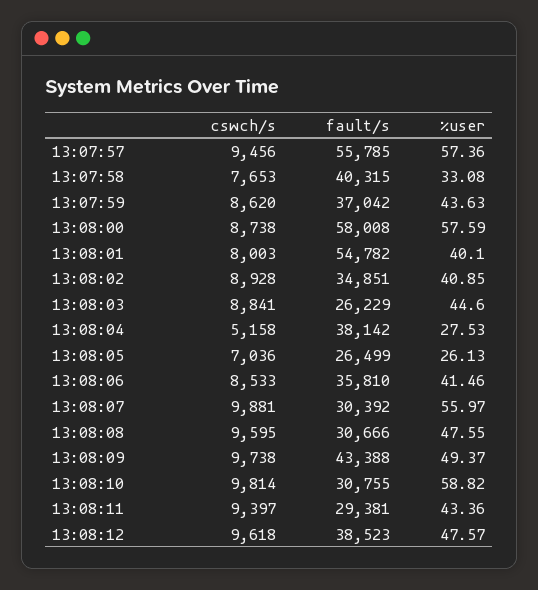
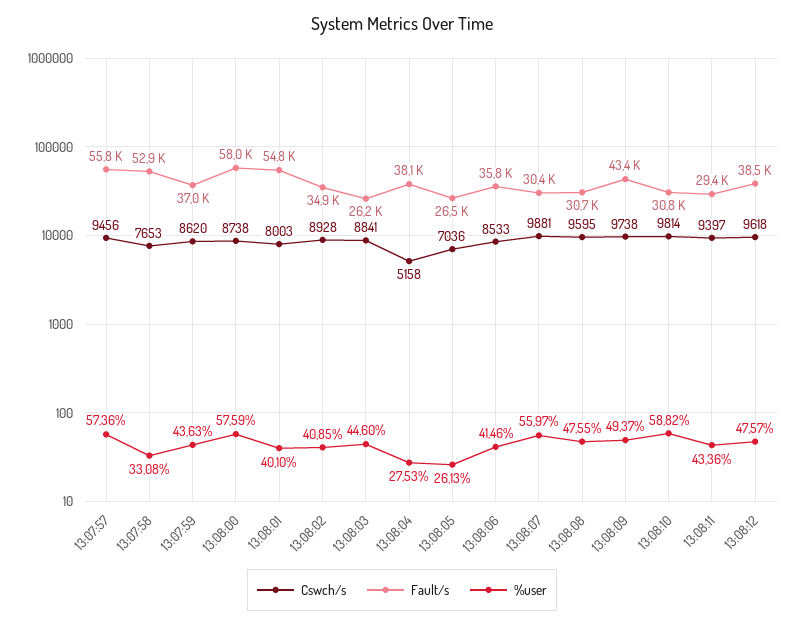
fault/s, 13:07:58: 40315 -> 52900

